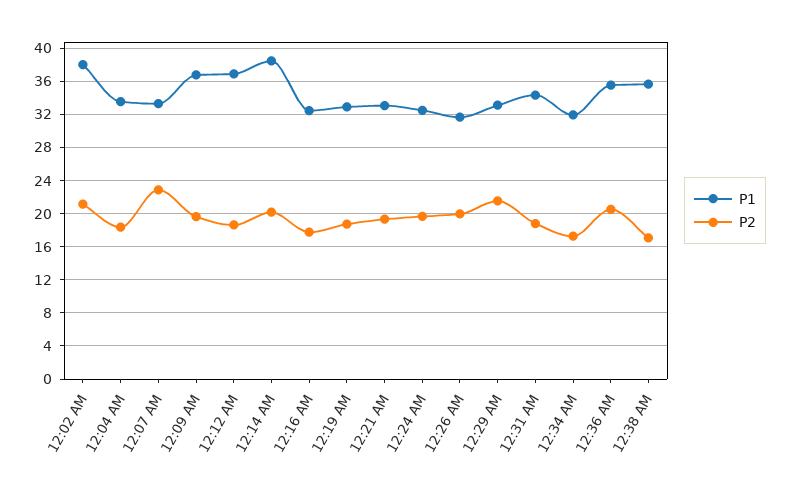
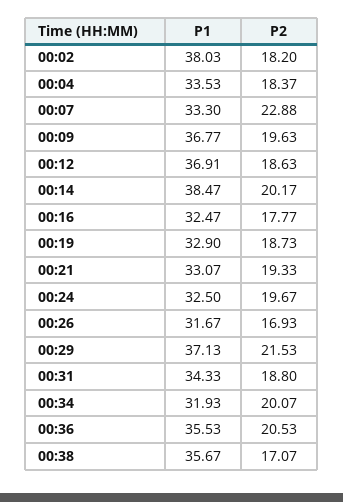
P2, 12:02 AM: 21 -> 18.2
P2, 12:26 AM: 20 -> 16.93
P1, 12:29 AM: 33 -> 37.13
P2, 12:34 AM: 17 -> 20.07

